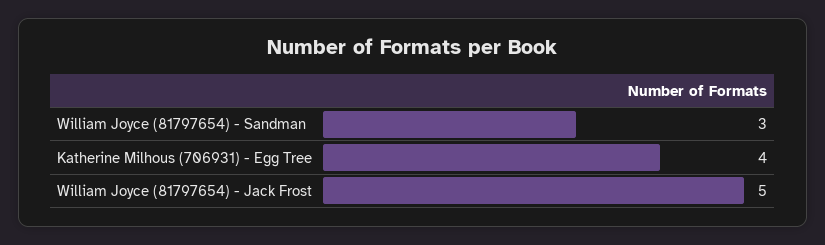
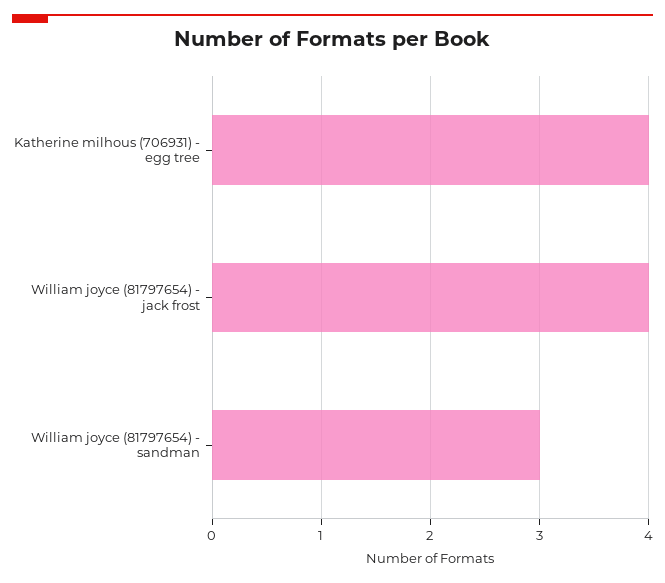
William Joyce (81797654) - Jack Frost: 5 -> 4

